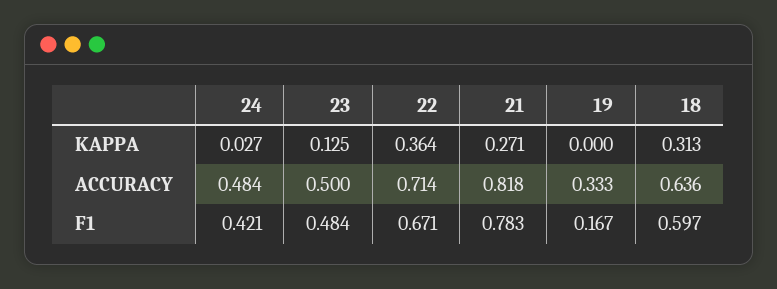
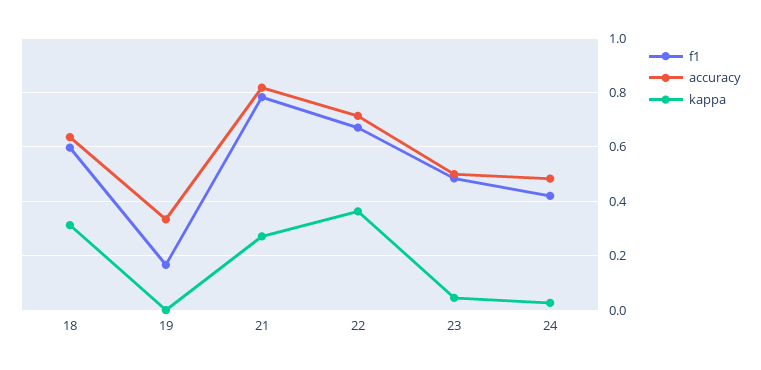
KAPPA, 23: 0.125 -> 0.05

